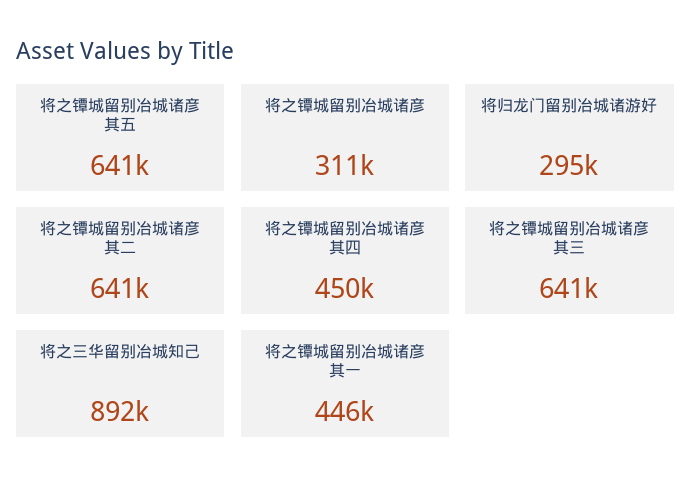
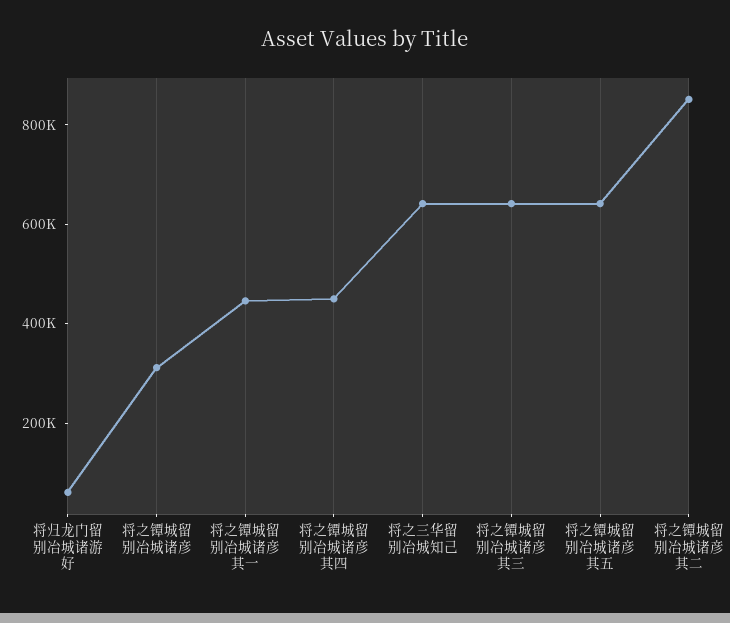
将归龙门留别冶城诸游好: 295000 -> 50000
将之镡城留别冶城诸彦 其二: 641000 -> 850000
将之三华留别冶城知己: 892000 -> 650000

